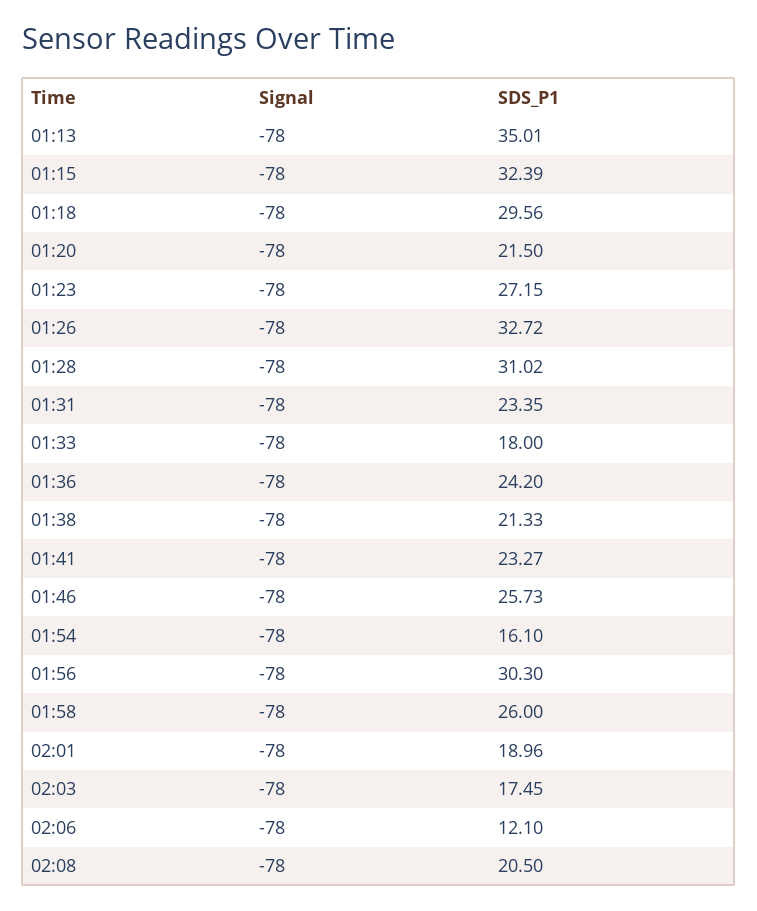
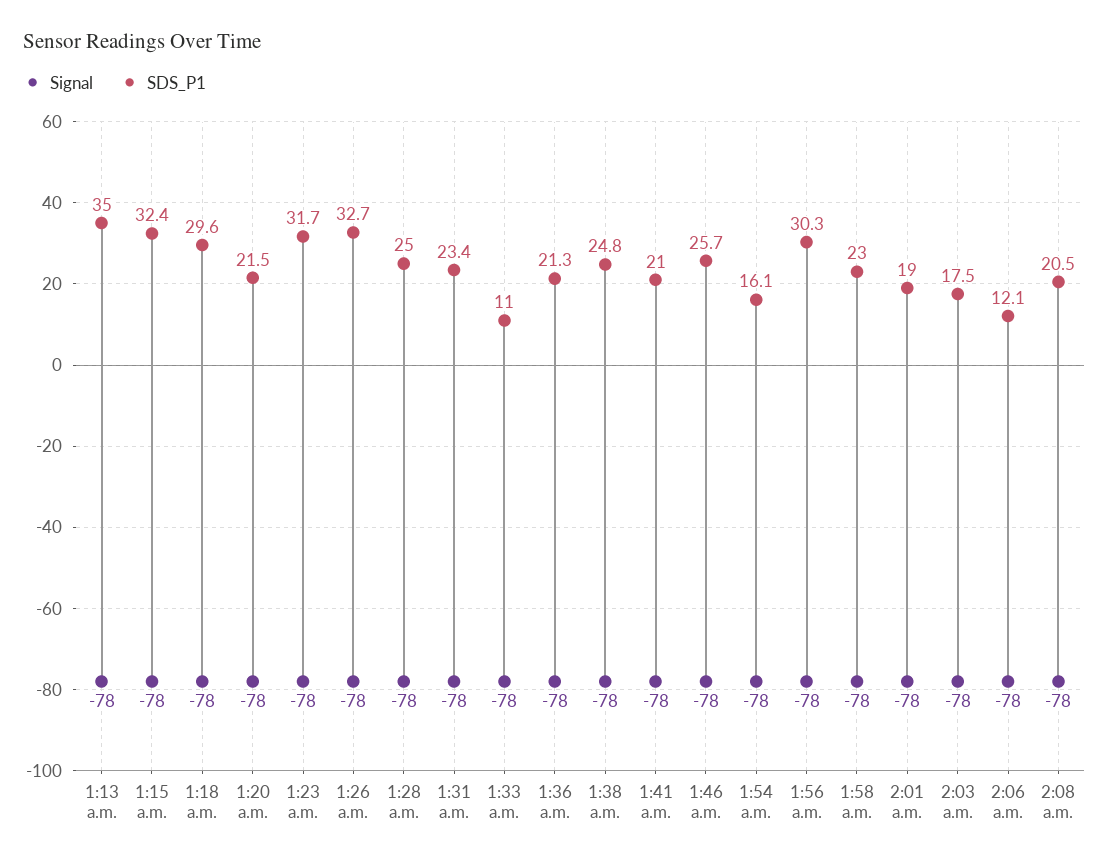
SDS_P1, 01:23: 27.15 -> 31.7
SDS_P1, 01:28: 31.02 -> 25
SDS_P1, 01:33: 18 -> 11
SDS_P1, 01:36: 24.2 -> 21.3
SDS_P1, 01:38: 21.33 -> 24.8
SDS_P1, 01:41: 23.27 -> 21
SDS_P1, 01:58: 26 -> 23

